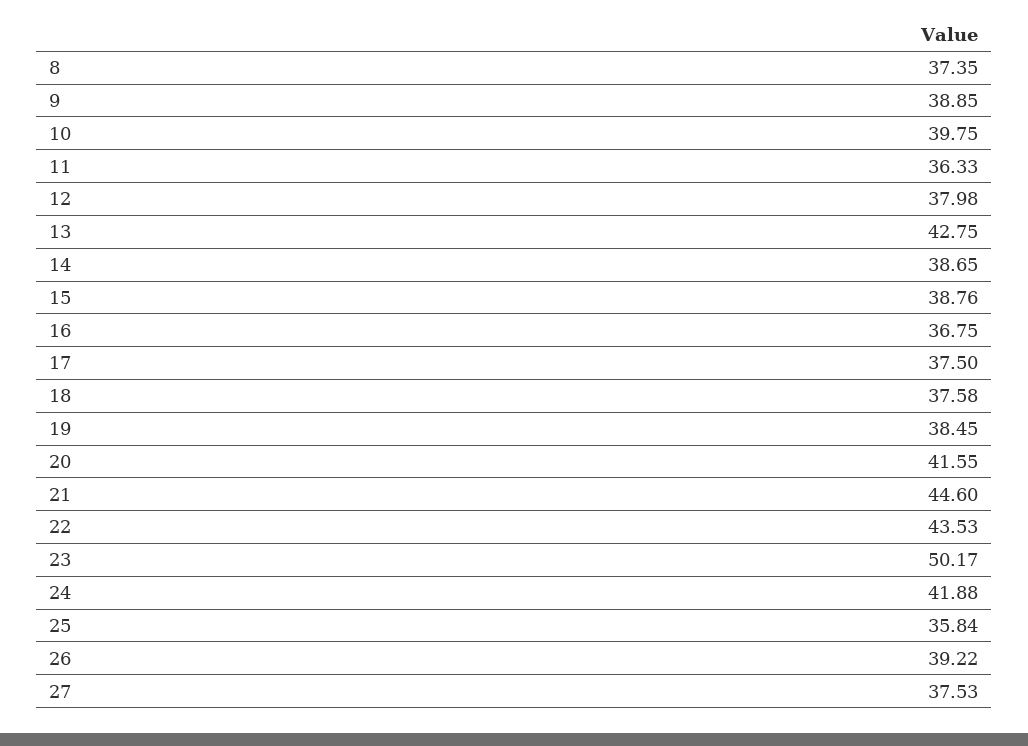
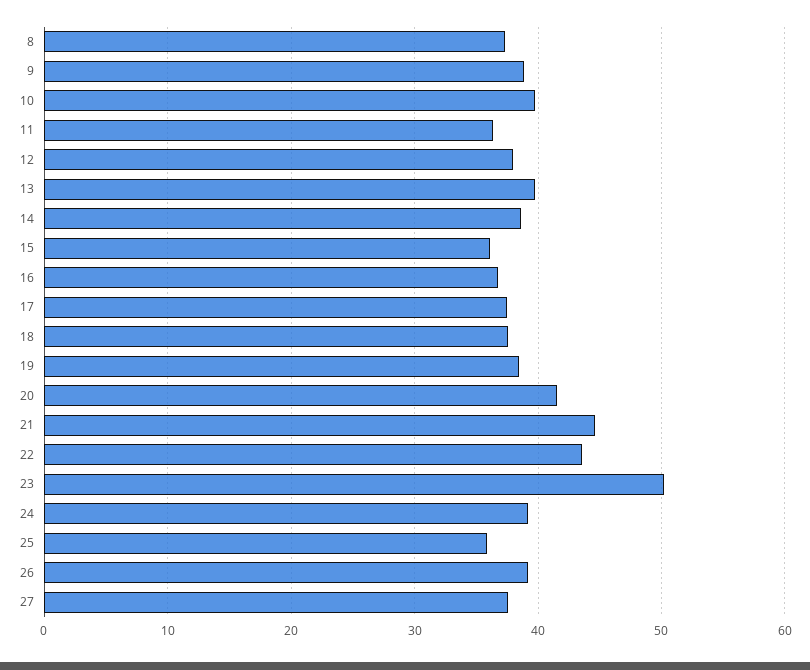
13: 42.75 -> 40
15: 38.76 -> 36
24: 41.88 -> 39

